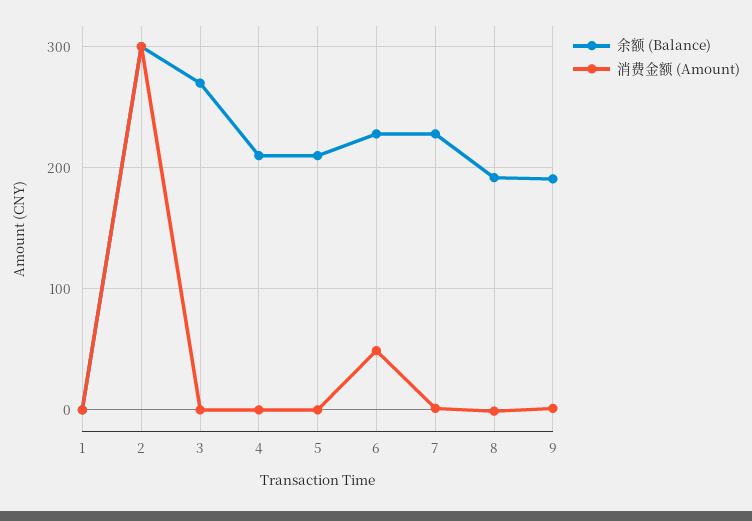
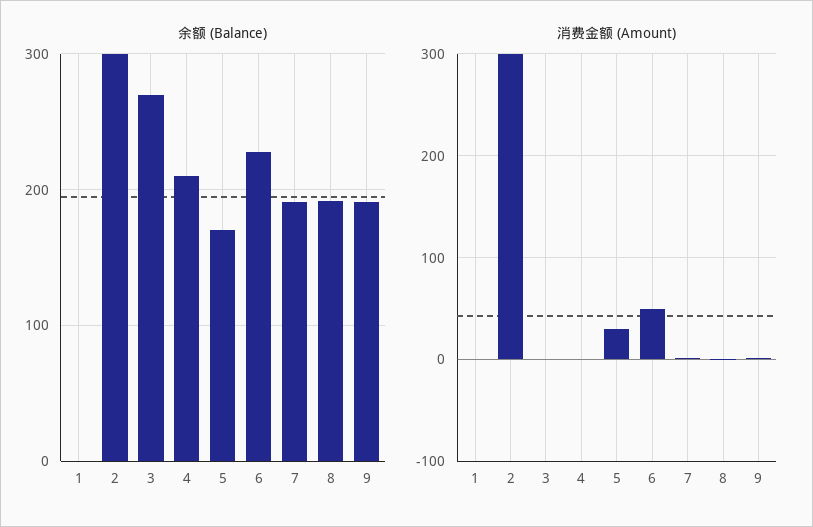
余额 (Balance), 5: 210 -> 170
消费金额 (Amount), 5: 0 -> 30
余额 (Balance), 7: 230 -> 190

